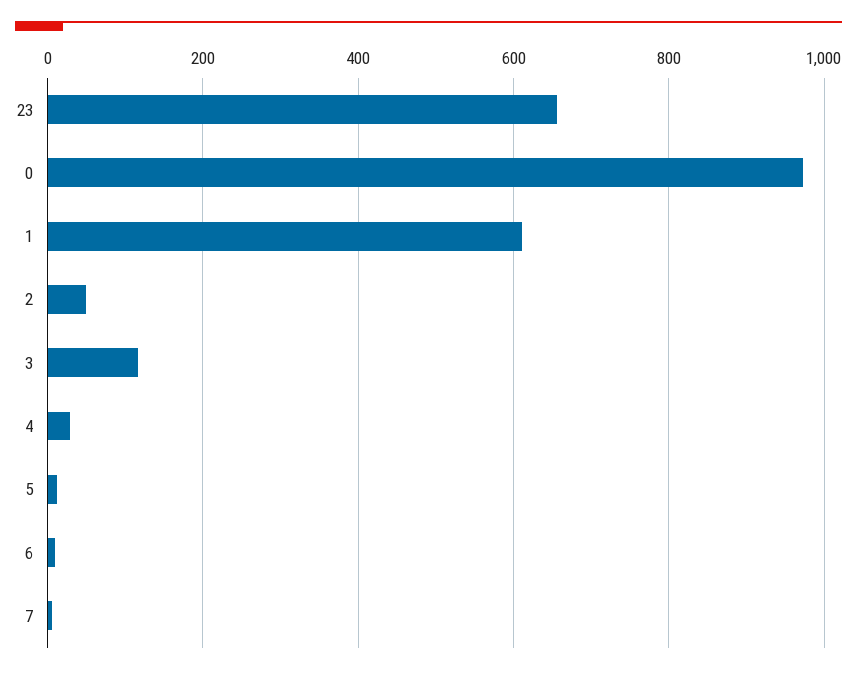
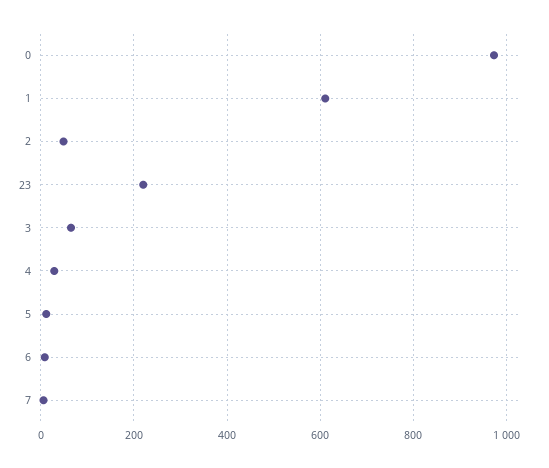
23: 660 -> 220
3: 120 -> 60

